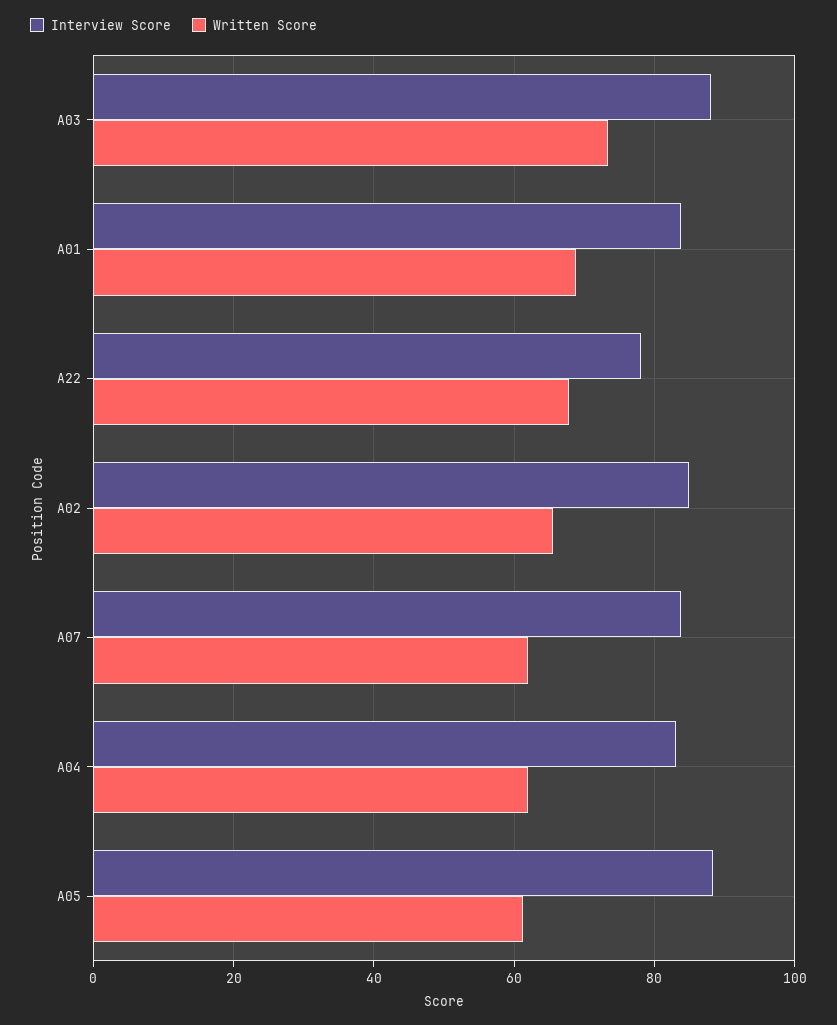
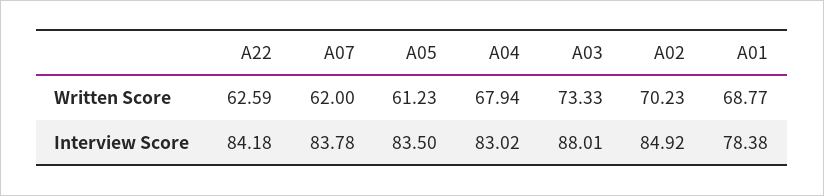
Interview Score, A01: 84 -> 78.38
Interview Score, A22: 78 -> 84.18
Written Score, A22: 68 -> 62.59
Written Score, A02: 66 -> 70.23
Written Score, A04: 62 -> 67.94
Interview Score, A05: 88 -> 83.5

